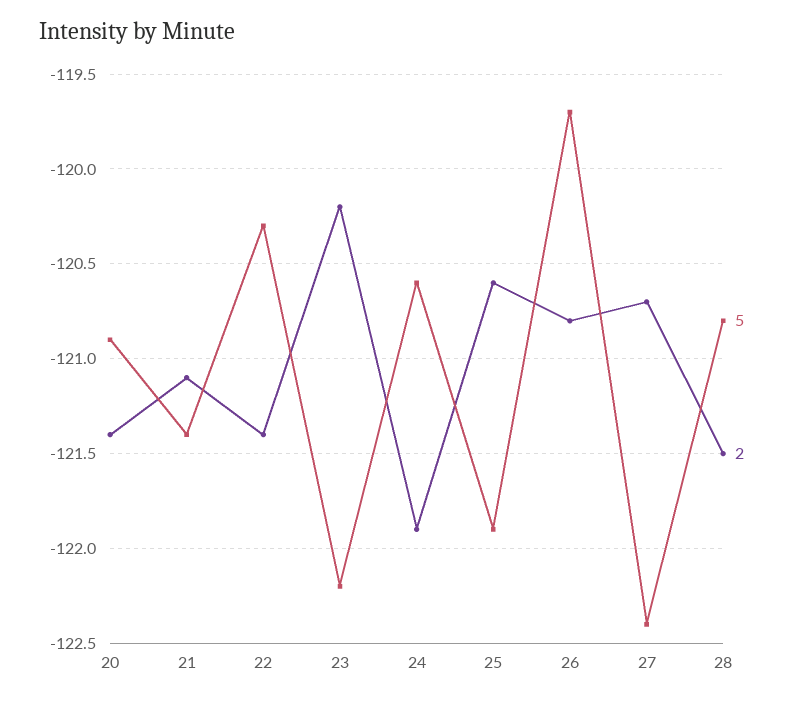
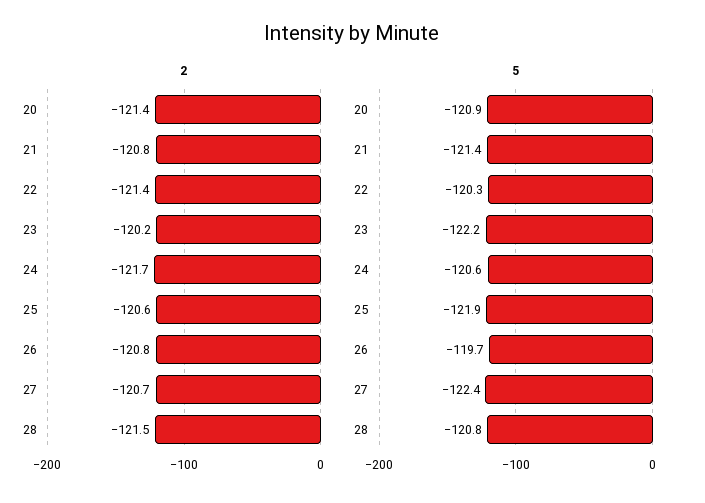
2, 21: -121.1 -> -120.8
2, 24: -121.9 -> -121.7

